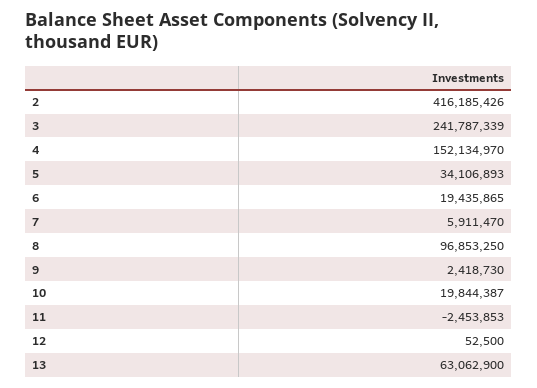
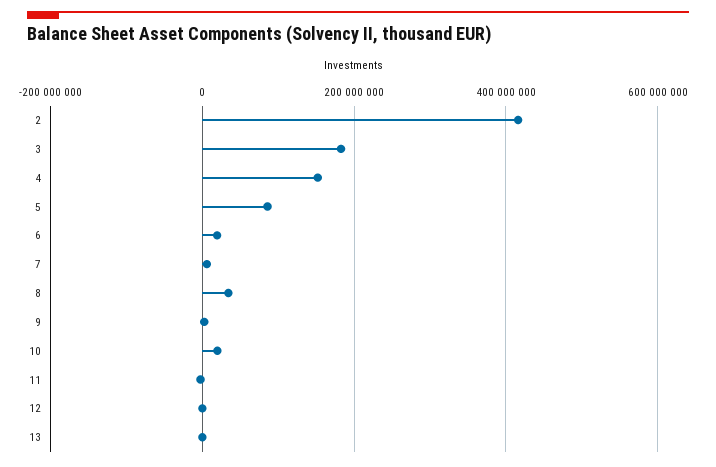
3: 241787339 -> 180000000
5: 34106893 -> 80000000
8: 96853250 -> 40000000
13: 63062900 -> 0

